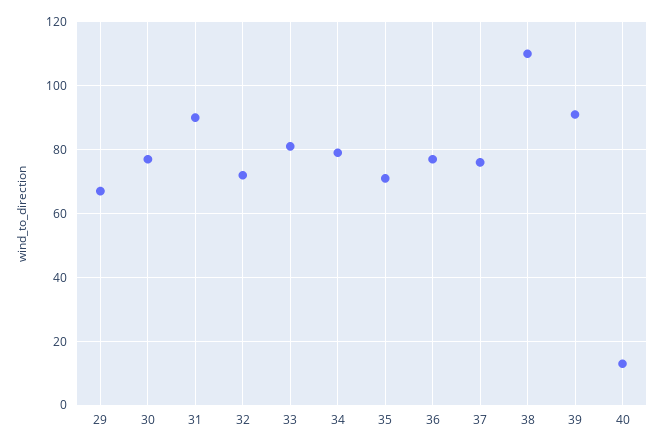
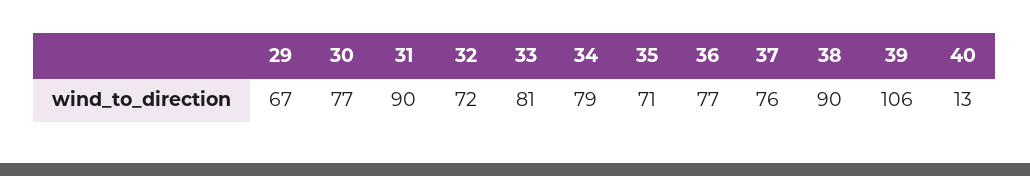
38: 110 -> 90
39: 90 -> 106

